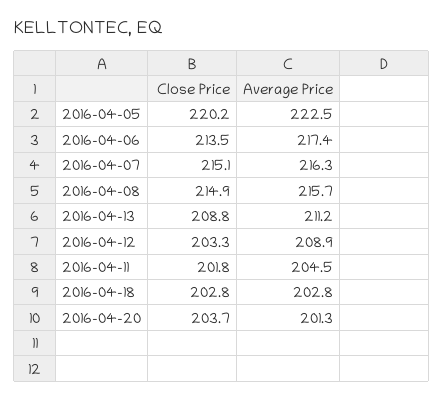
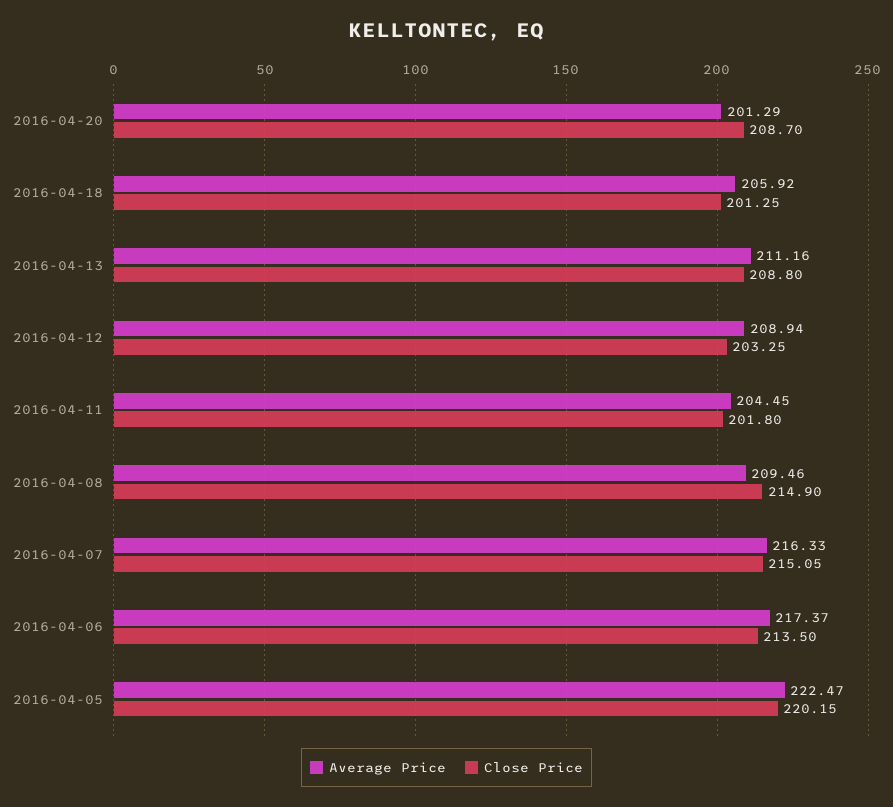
Average Price, 2016-04-08: 215.7 -> 209.46
Close Price, 2016-04-18: 202.8 -> 201.25
Average Price, 2016-04-18: 202.8 -> 205.92
Close Price, 2016-04-20: 203.7 -> 208.7

